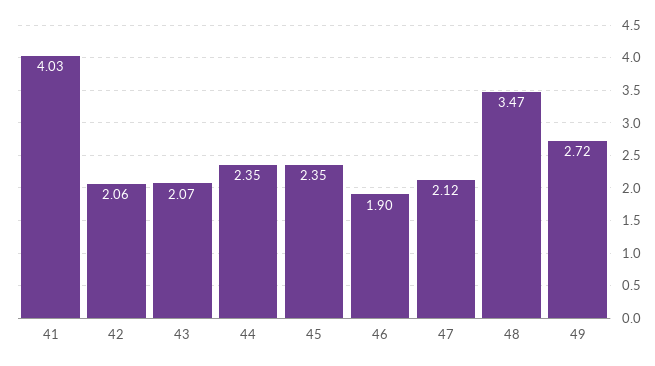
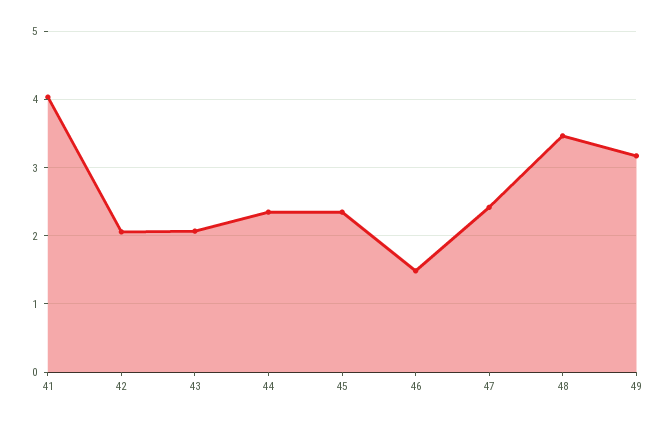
46: 1.9 -> 1.5
47: 2.12 -> 2.4
49: 2.72 -> 3.2

